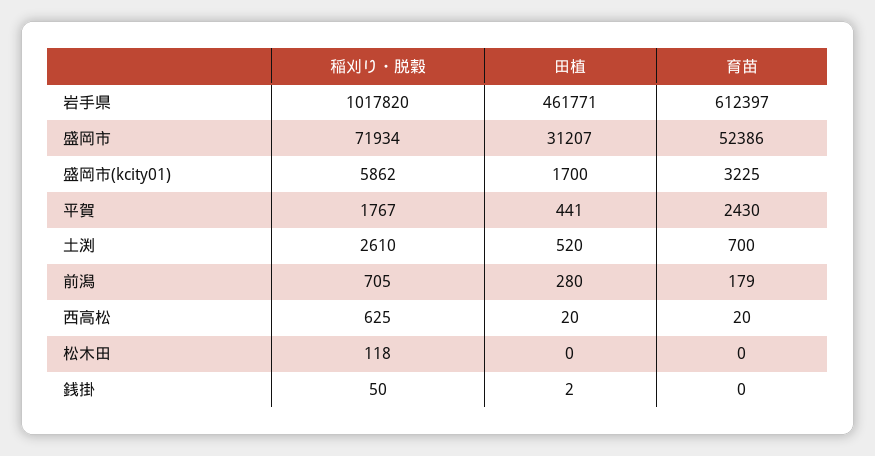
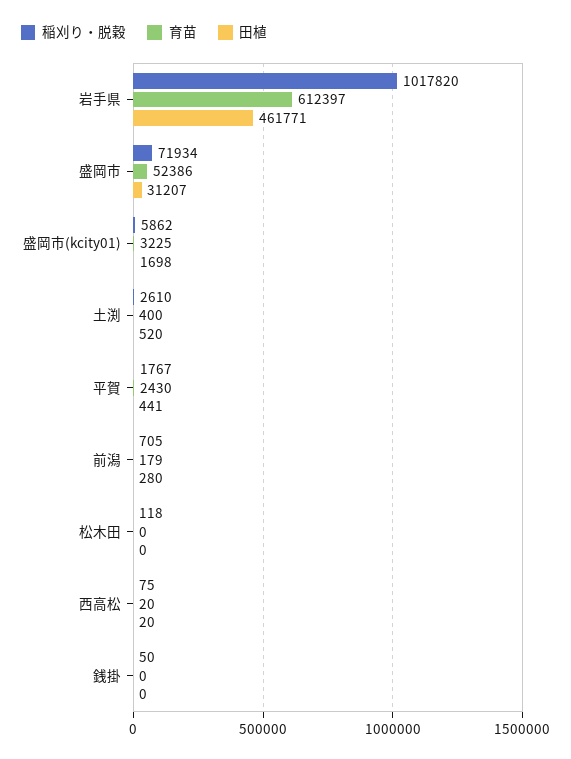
田植, 盛岡市(kcity01): 1700 -> 1698
育苗, 土渕: 700 -> 400
稲刈り・脱穀, 西高松: 625 -> 75
田植, 銭掛: 2 -> 0

